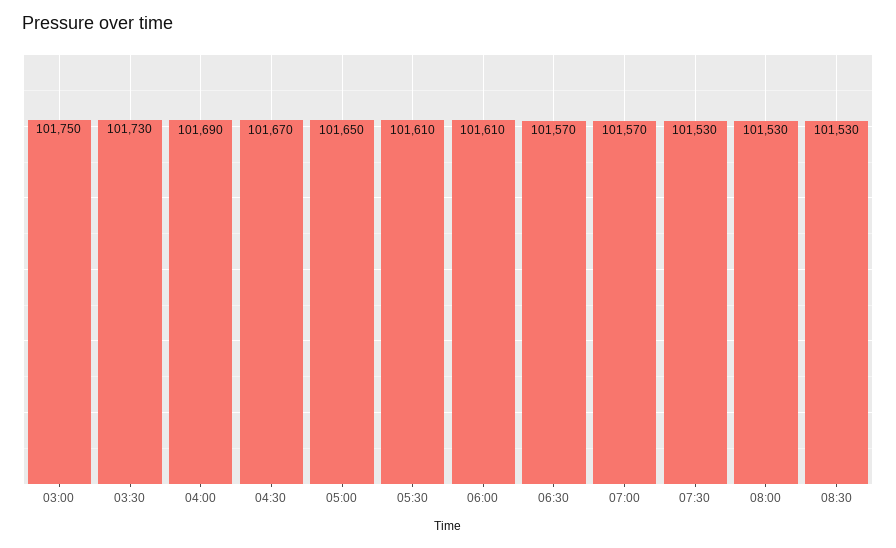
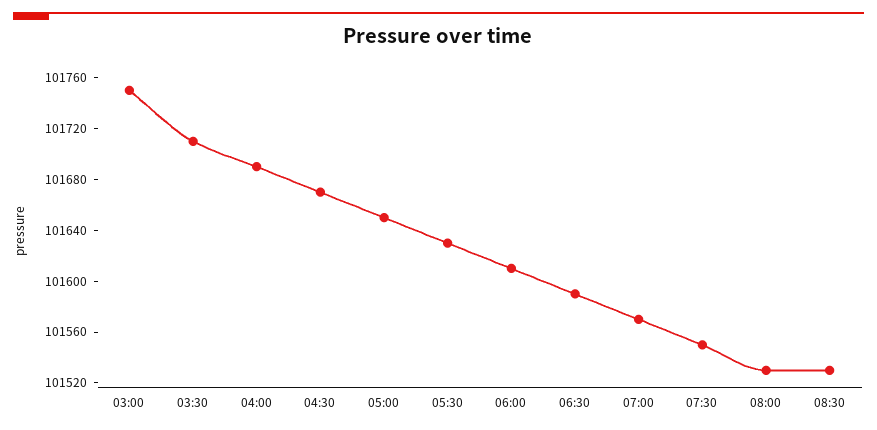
03:30: 101730 -> 101710
05:30: 101610 -> 101630
06:30: 101570 -> 101590
07:30: 101530 -> 101550

